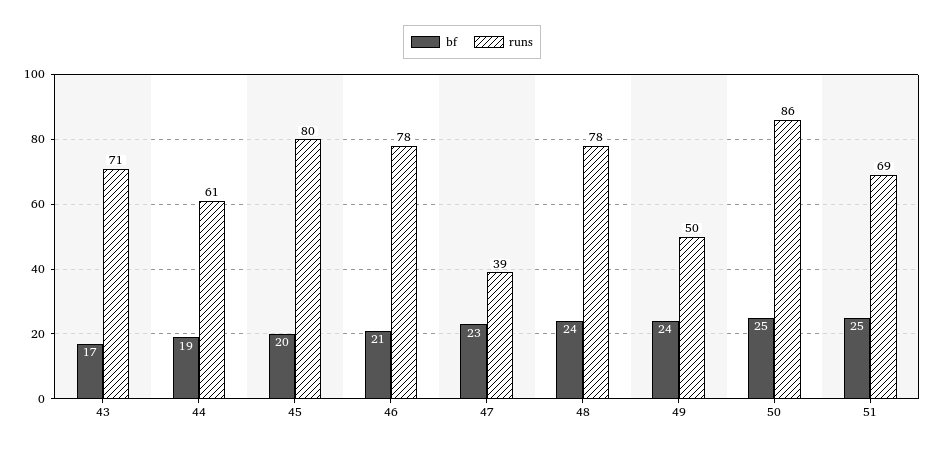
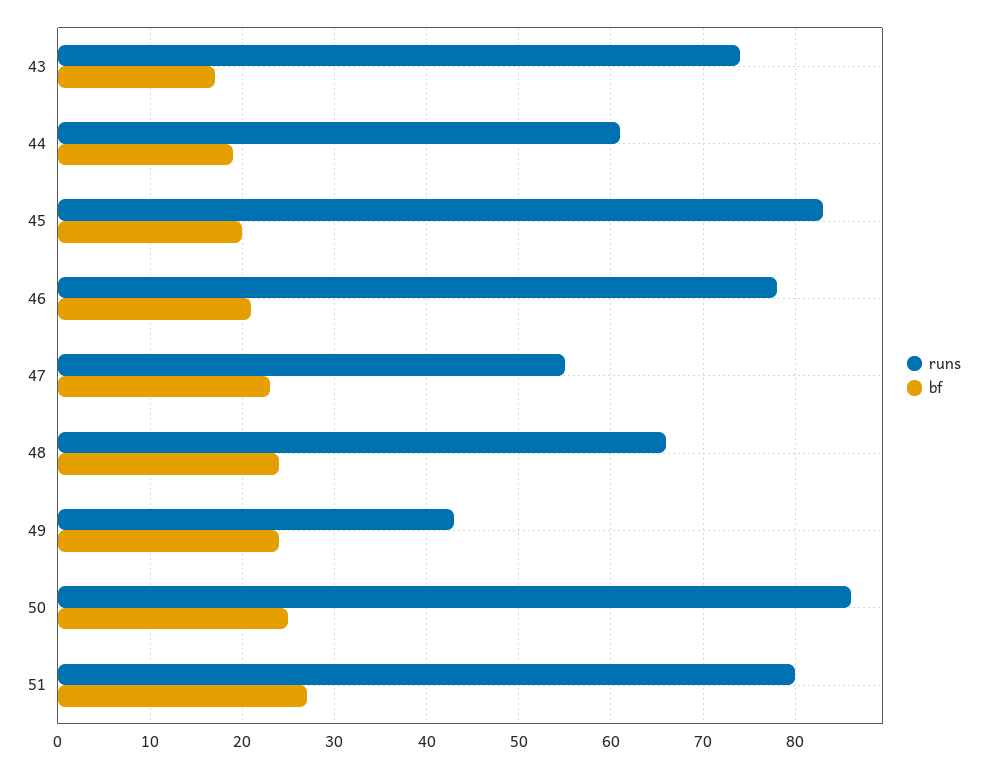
runs, 43: 71 -> 74
runs, 45: 80 -> 83
runs, 47: 39 -> 55
runs, 48: 78 -> 66
runs, 49: 50 -> 43
bf, 51: 25 -> 27
runs, 51: 69 -> 80

